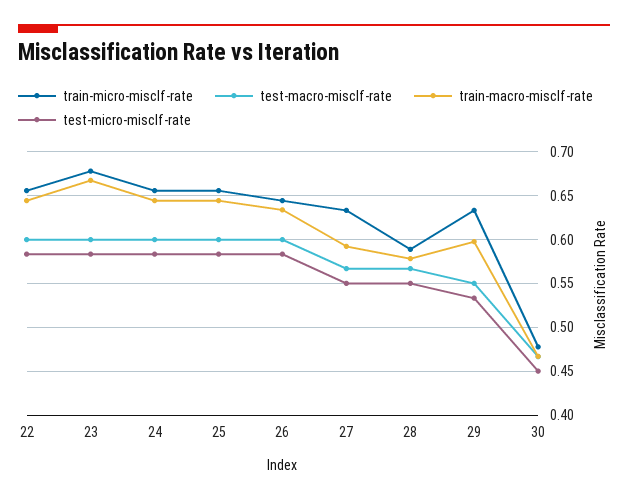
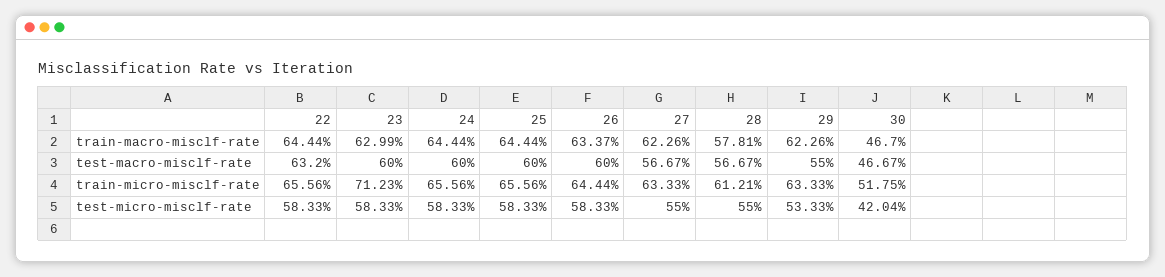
test-macro-misclf-rate, 22: 0.6 -> 0.632
train-micro-misclf-rate, 23: 0.68 -> 0.7123
train-macro-misclf-rate, 23: 0.67 -> 0.6299
train-macro-misclf-rate, 27: 0.59 -> 0.6226
train-micro-misclf-rate, 28: 0.59 -> 0.6121
train-macro-misclf-rate, 29: 0.6 -> 0.6226
train-micro-misclf-rate, 30: 0.48 -> 0.5175
test-micro-misclf-rate, 30: 0.45 -> 0.4204

